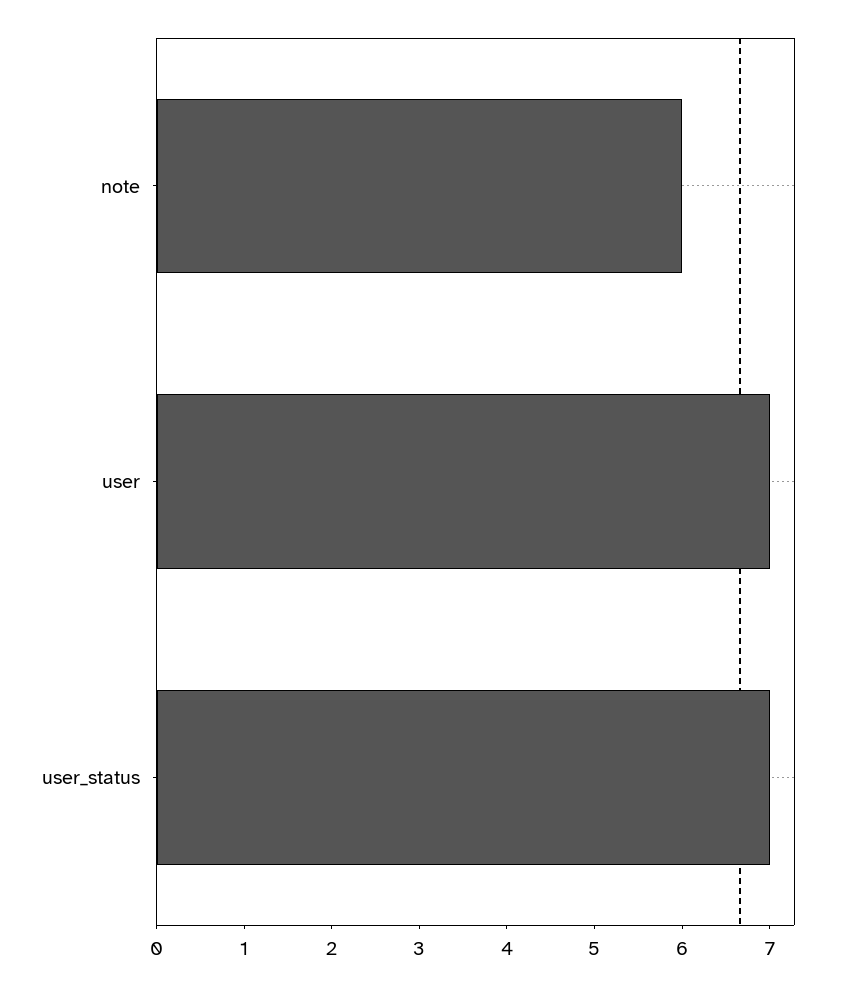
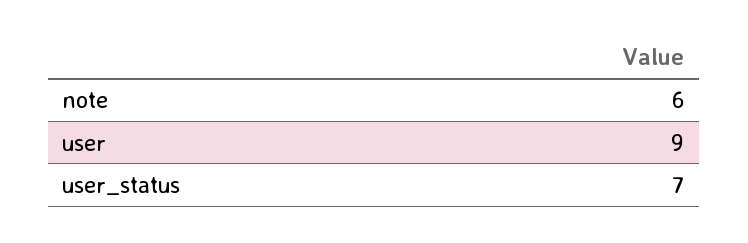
user: 7 -> 9

